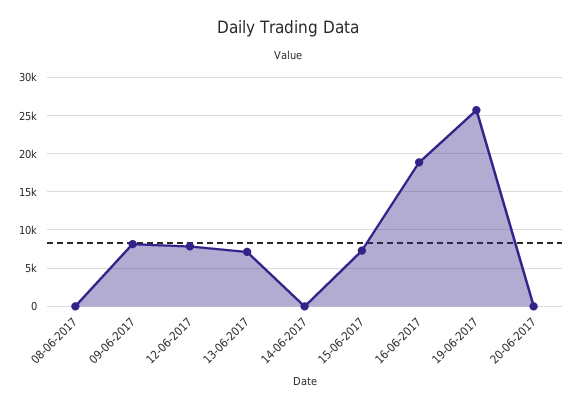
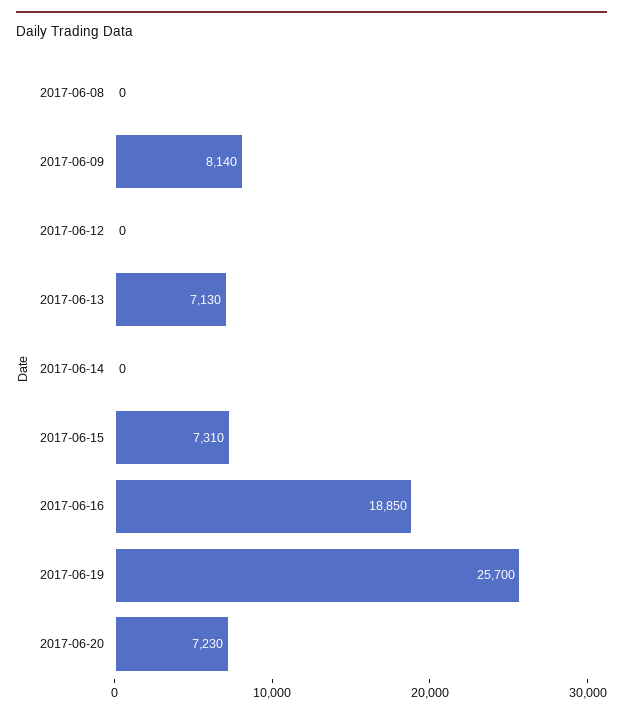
12-06-2017: 8000 -> 0
20-06-2017: 0 -> 7230

